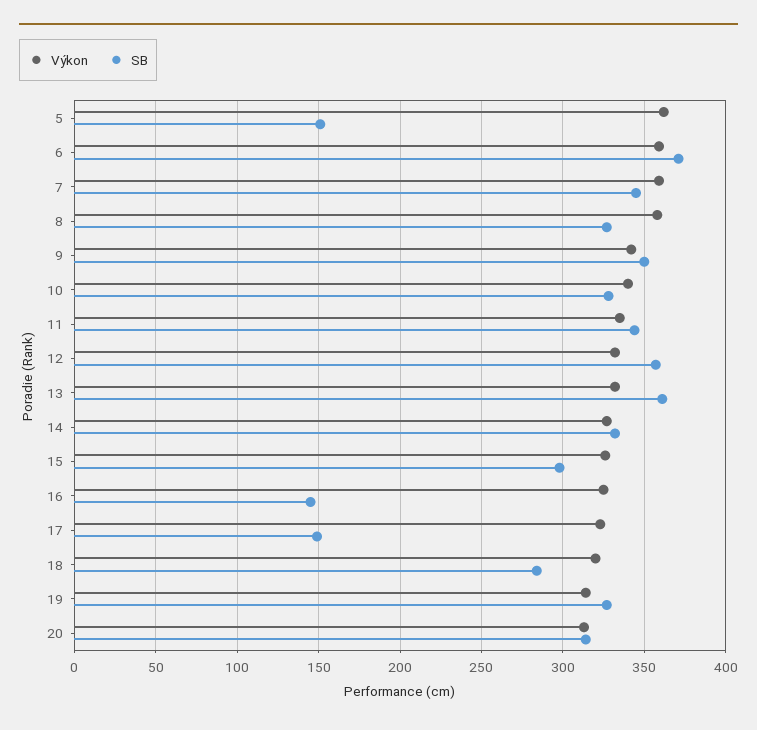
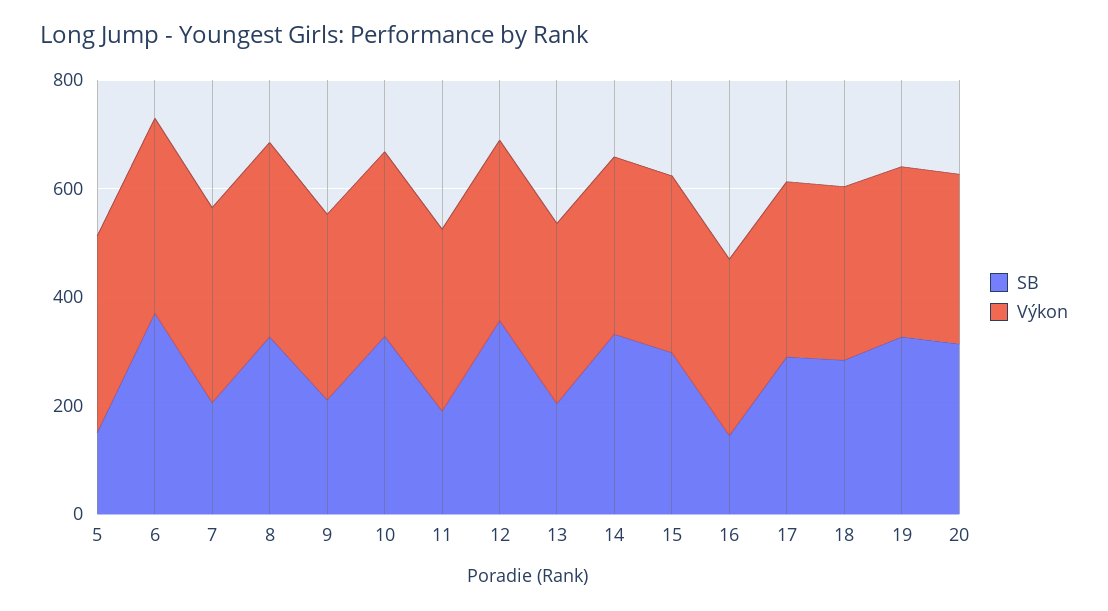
SB, 7: 345 -> 200
SB, 9: 350 -> 200
SB, 11: 345 -> 200
SB, 13: 360 -> 200
SB, 17: 150 -> 300

